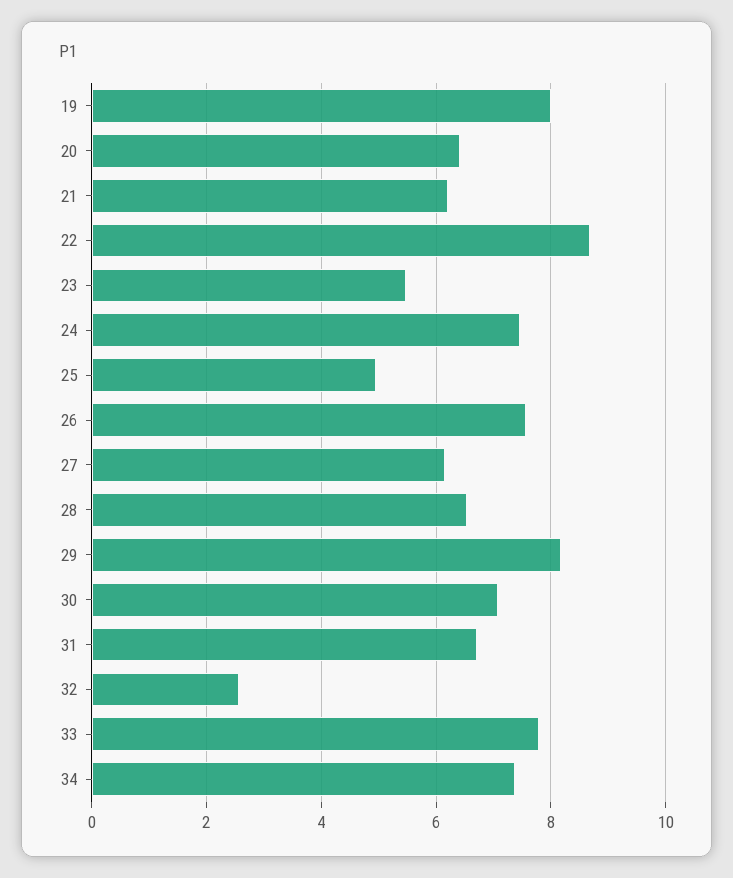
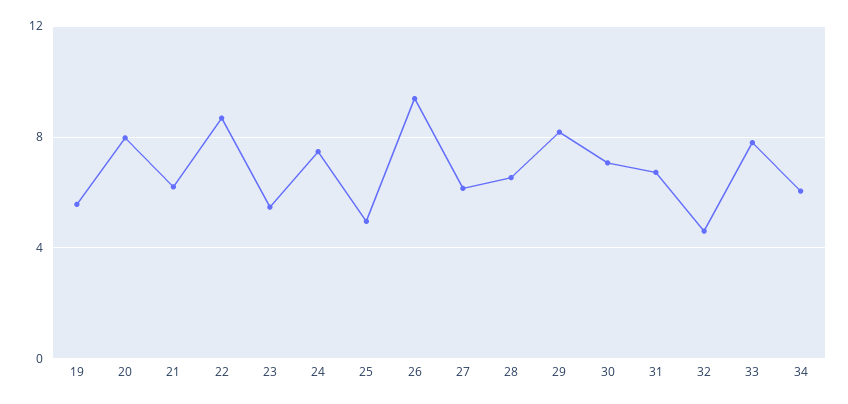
19: 8 -> 5.5
20: 6.4 -> 8
26: 7.6 -> 9.5
32: 2.6 -> 4.5
34: 7.4 -> 6

